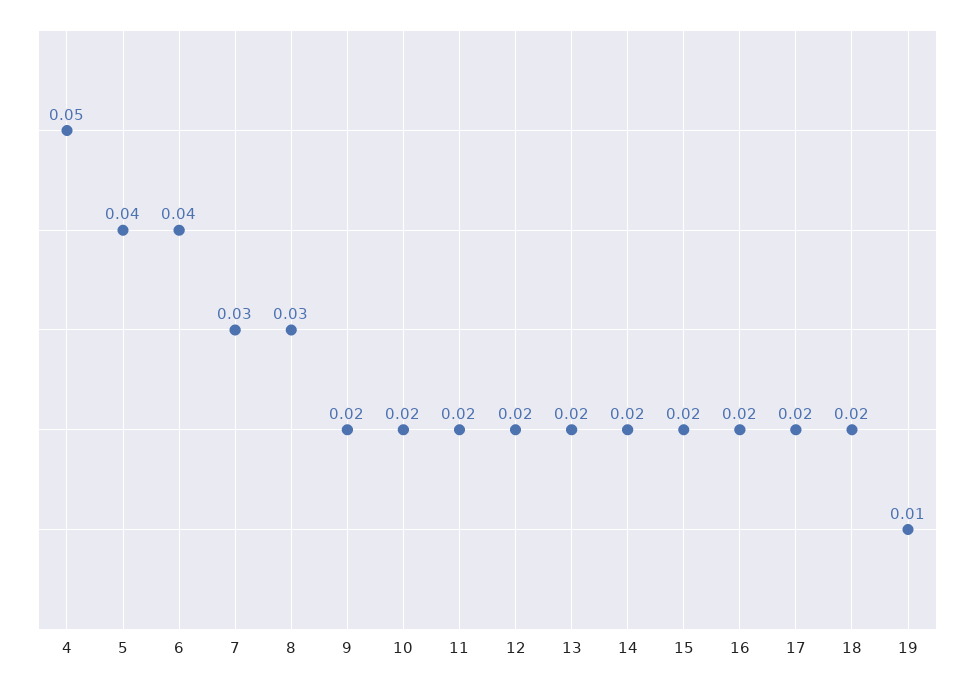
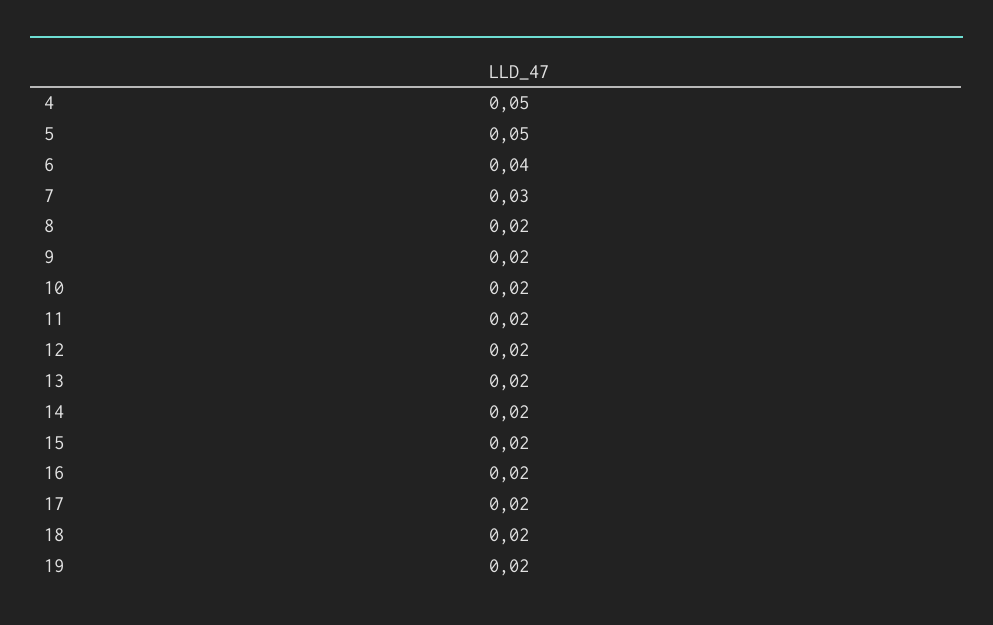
5: 0.04 -> 0.05
8: 0.03 -> 0.02
19: 0.01 -> 0.02

